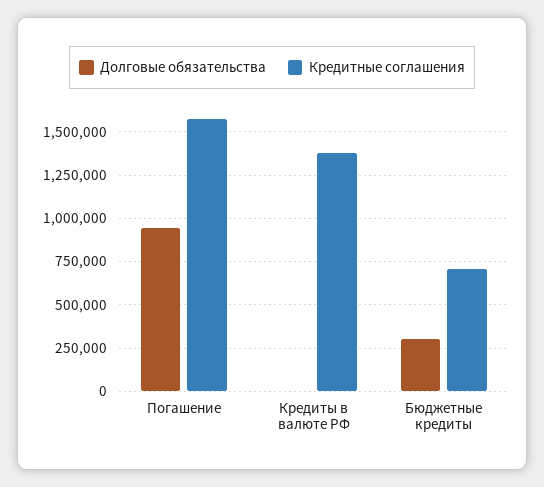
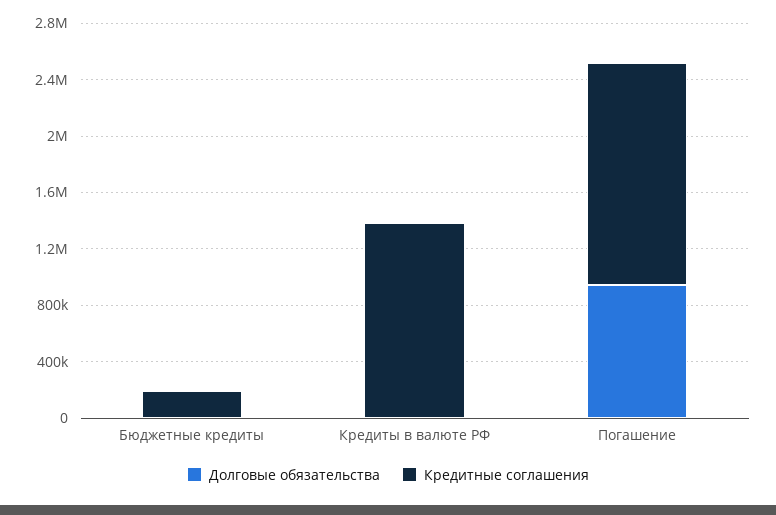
Долговые обязательства, Бюджетные кредиты: 300000 -> 0
Кредитные соглашения, Бюджетные кредиты: 700000 -> 200000

